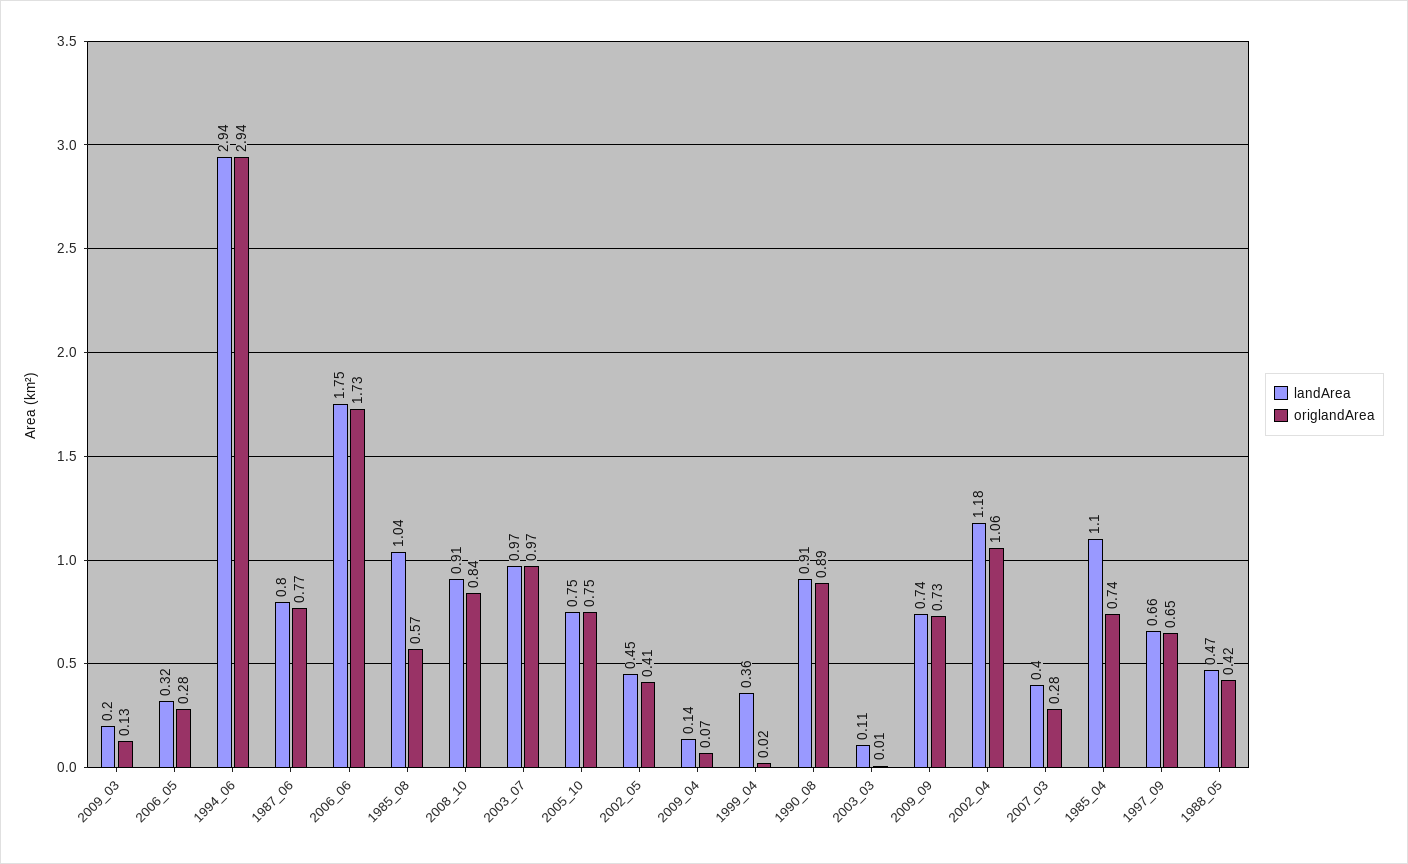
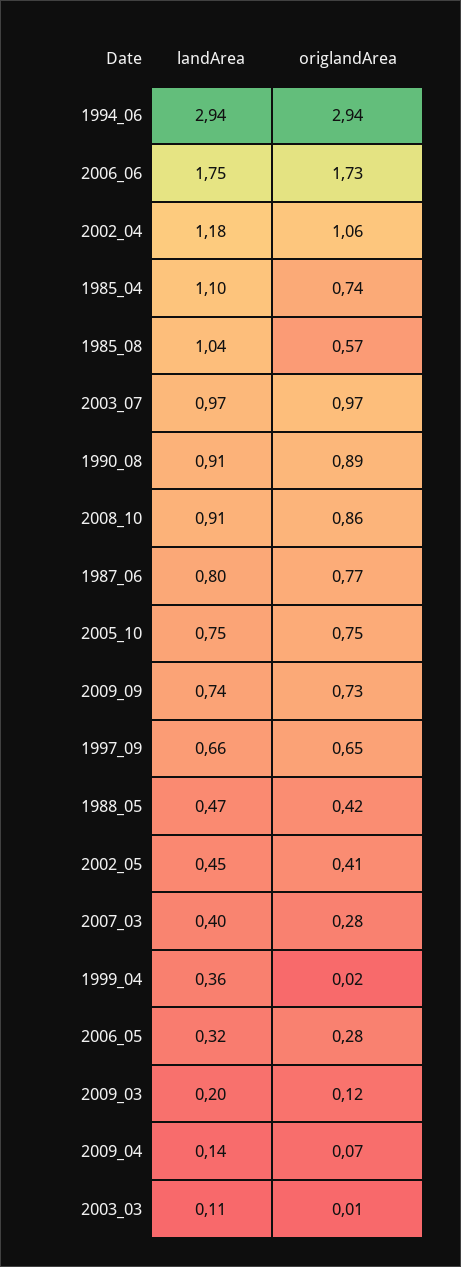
origlandArea, 2009_03: 0.13 -> 0.12
origlandArea, 2008_10: 0.84 -> 0.86

